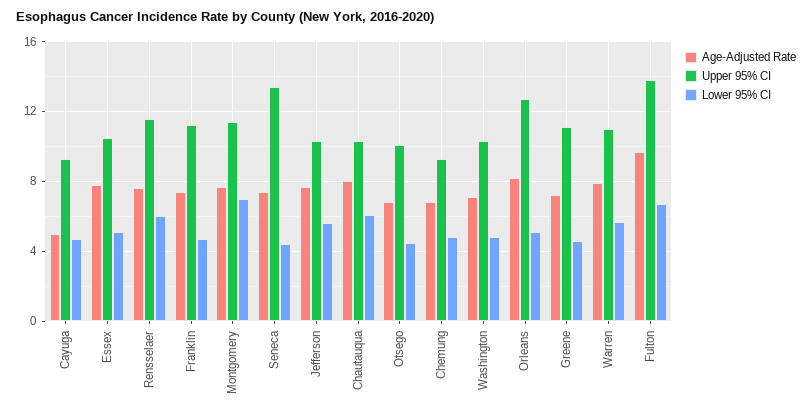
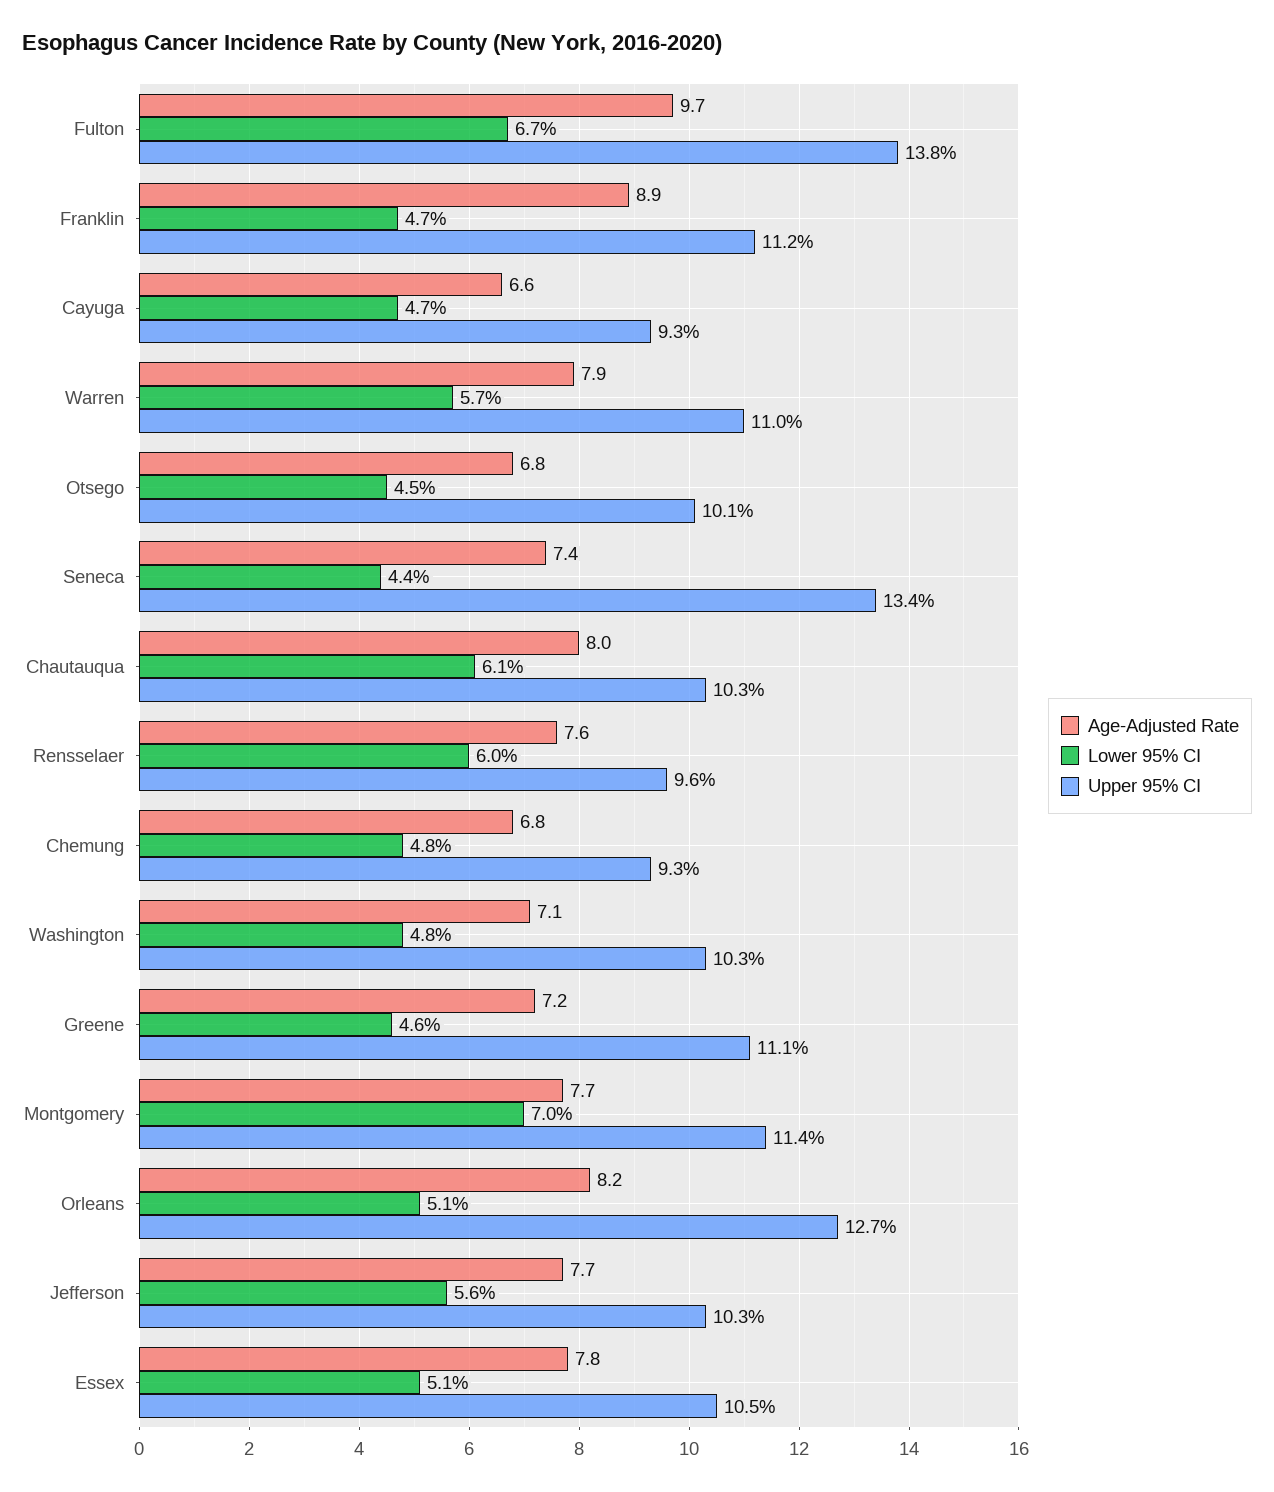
Age-Adjusted Rate, Cayuga: 5 -> 6.6
Upper 95% CI, Rensselaer: 11.5 -> 9.6
Age-Adjusted Rate, Franklin: 7.5 -> 8.9

